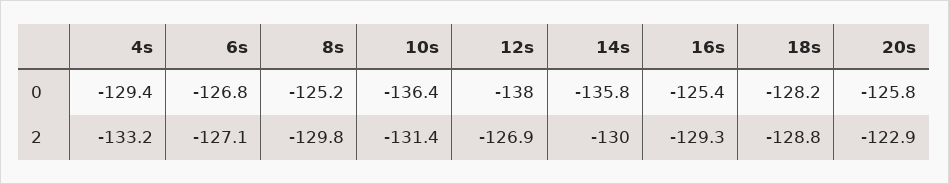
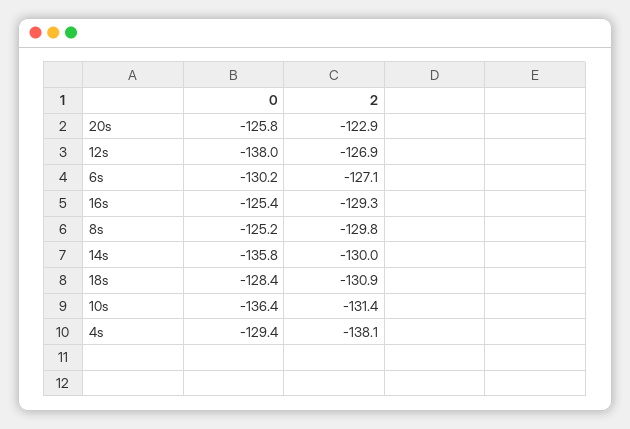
6s, 0: -126.8 -> -130.2
18s, 0: -128.2 -> -128.4
4s, 2: -133.2 -> -138.1
18s, 2: -128.8 -> -130.9

